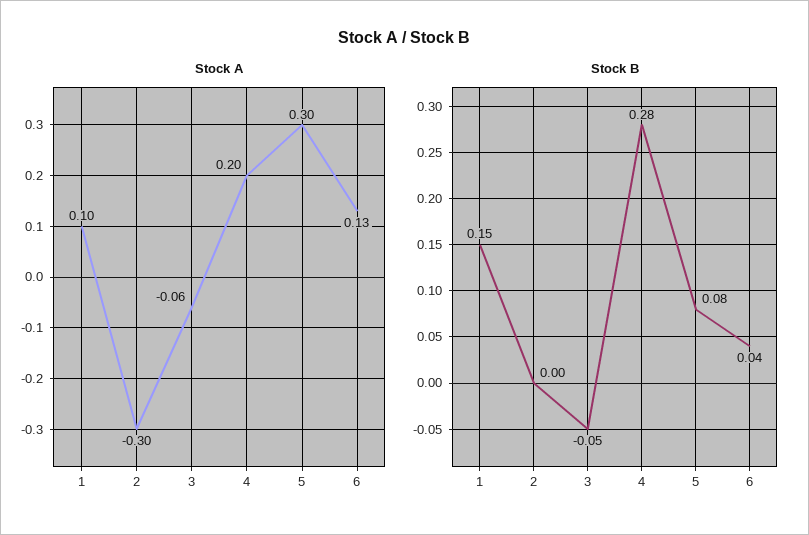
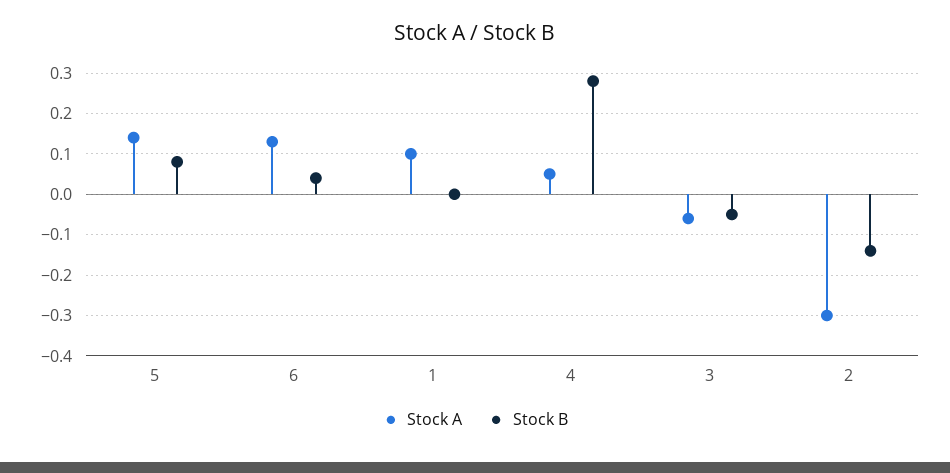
Stock A, 4: 0.2 -> 0.05
Stock A, 5: 0.3 -> 0.15
Stock B, 1: 0.15 -> 0
Stock B, 2: 0 -> -0.15

